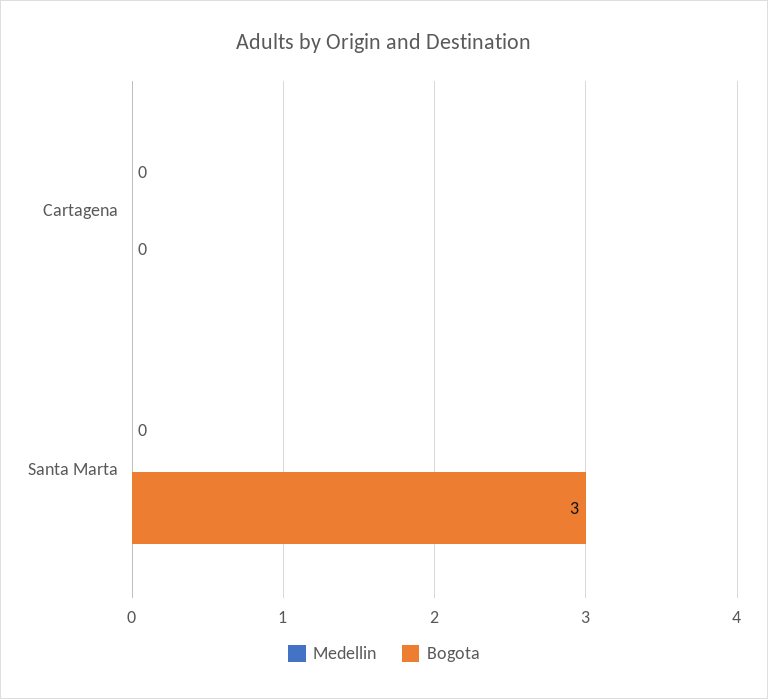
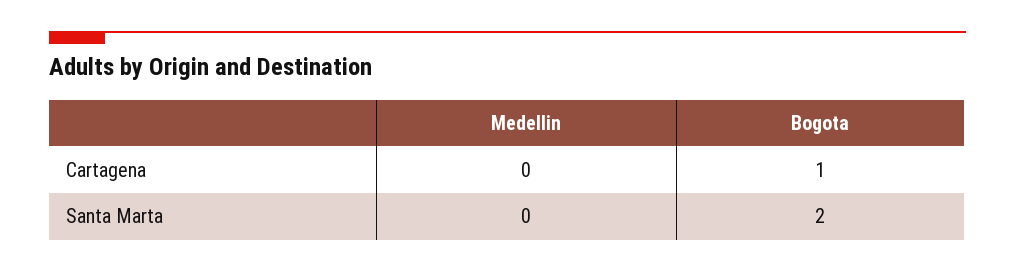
Bogota, Cartagena: 0 -> 1
Bogota, Santa Marta: 3 -> 2

